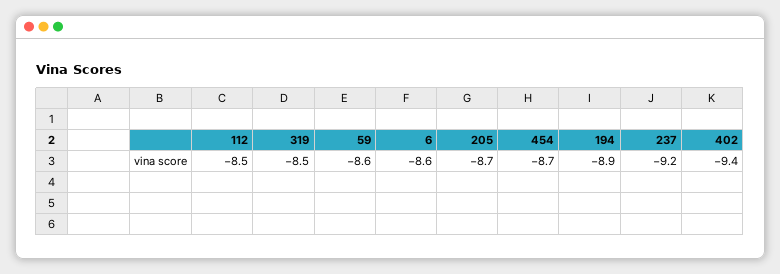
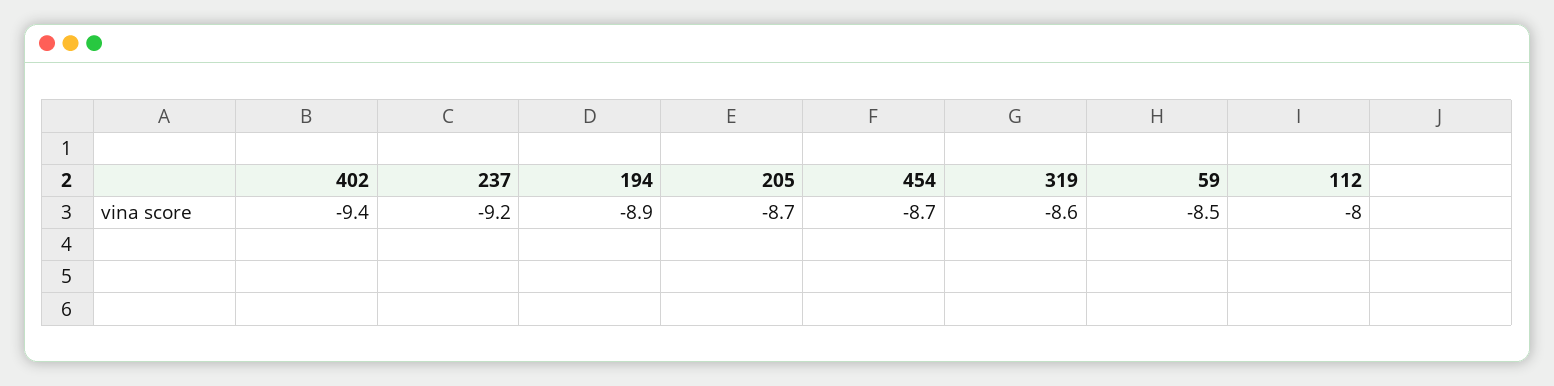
112: -8.5 -> -8
319: -8.5 -> -8.6
59: -8.6 -> -8.5
6: -8.6 -> none

